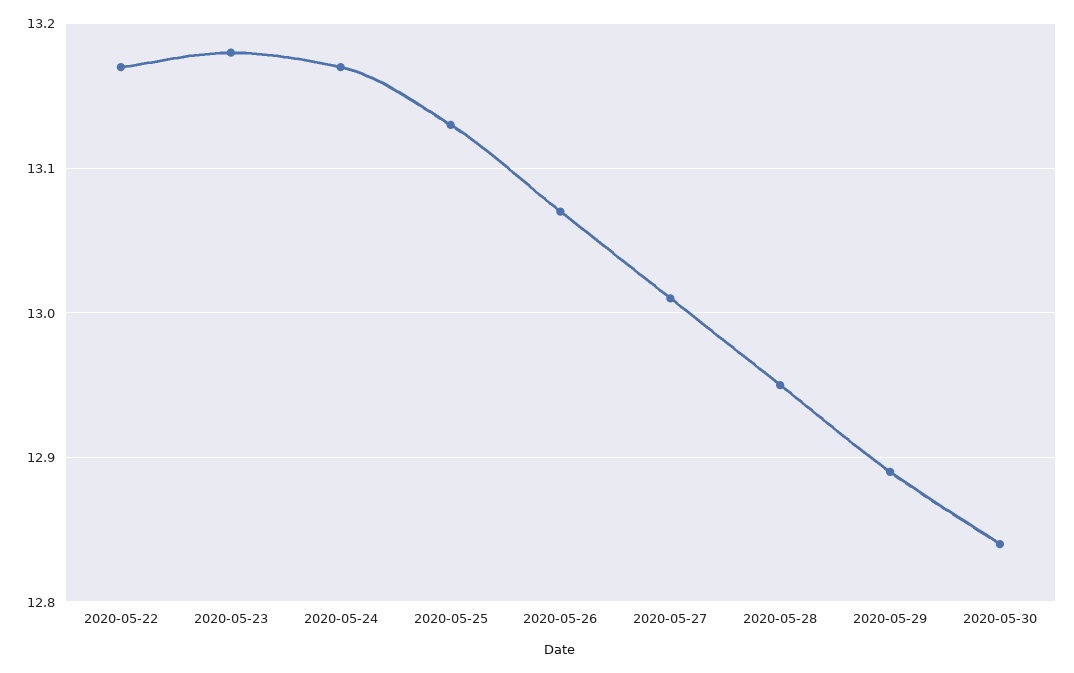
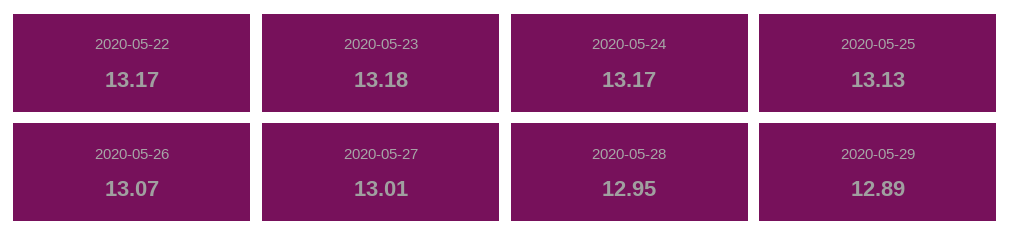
2020-05-30: 12.84 -> none

